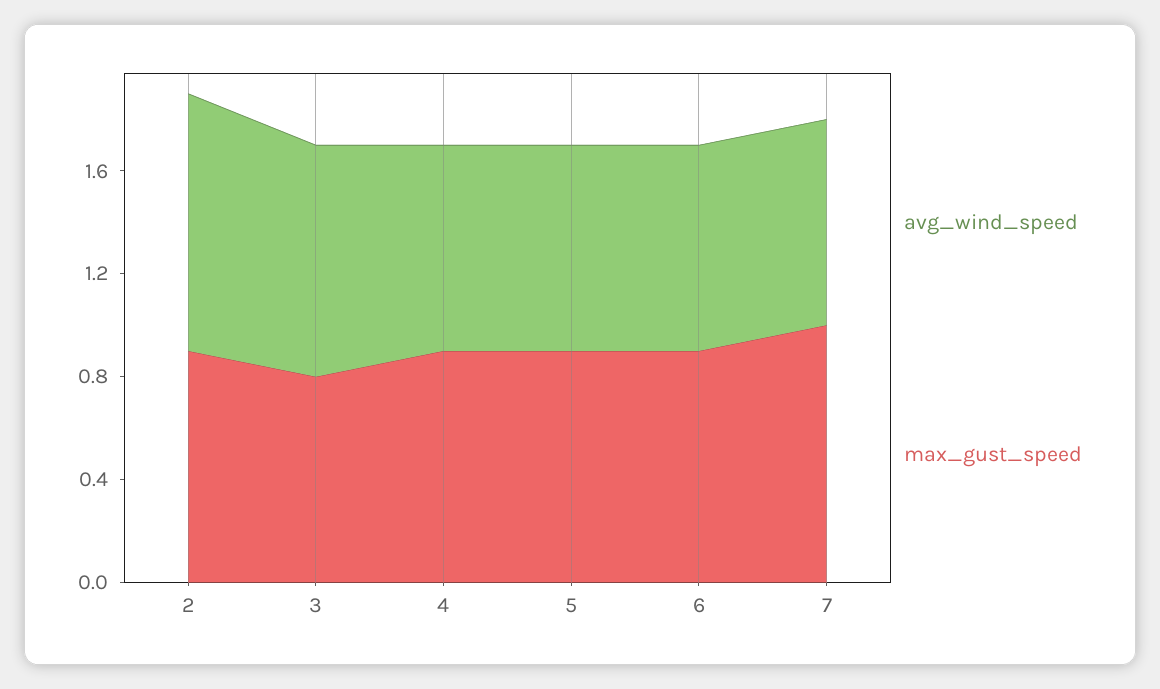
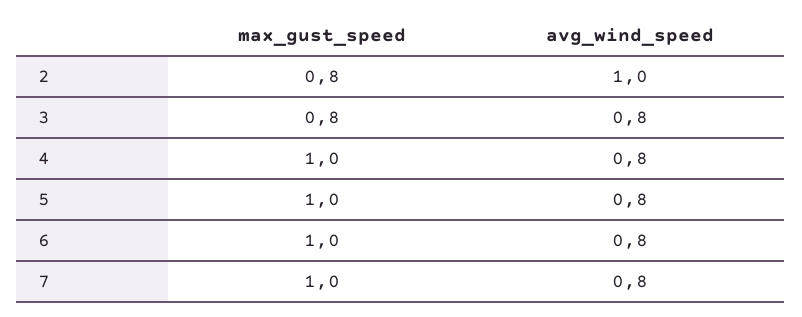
max_gust_speed, 2: 0.9 -> 0.8
avg_wind_speed, 3: 0.9 -> 0.8
max_gust_speed, 4: 0.9 -> 1
max_gust_speed, 5: 0.9 -> 1
max_gust_speed, 6: 0.9 -> 1

